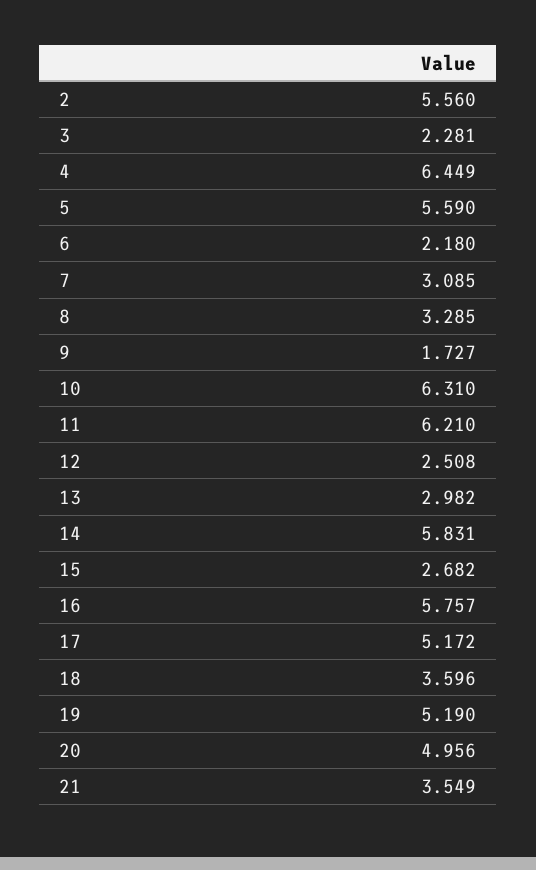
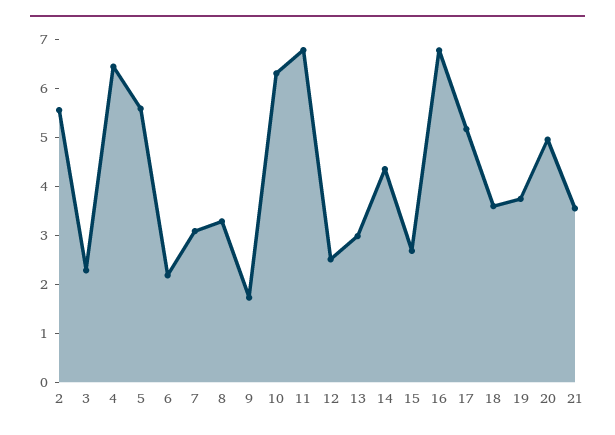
11: 6.21 -> 6.8
14: 5.831 -> 4.4
16: 5.757 -> 6.8
19: 5.19 -> 3.8

